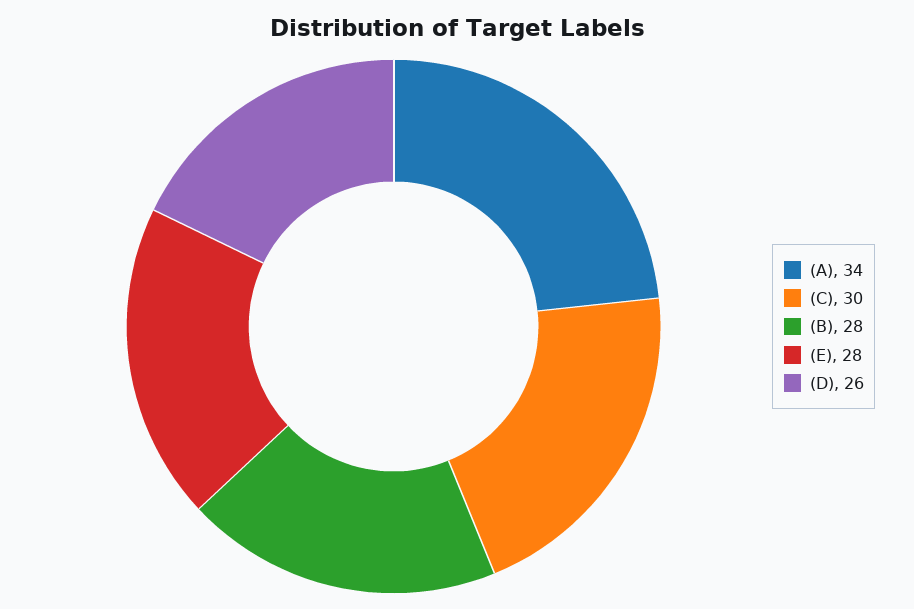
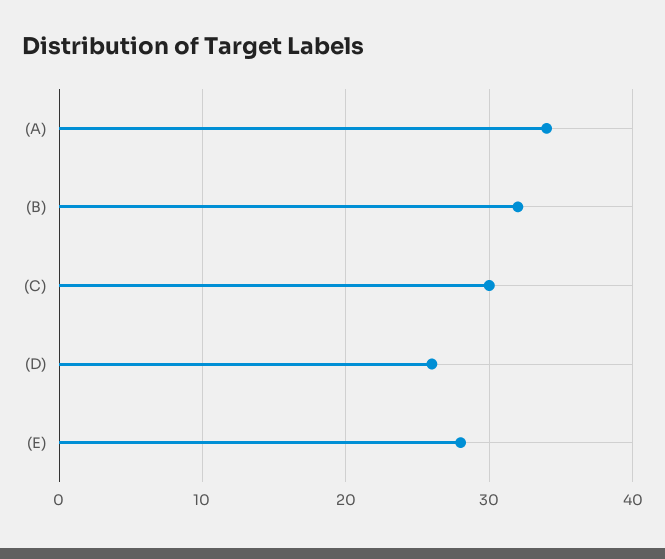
(B): 28 -> 32

